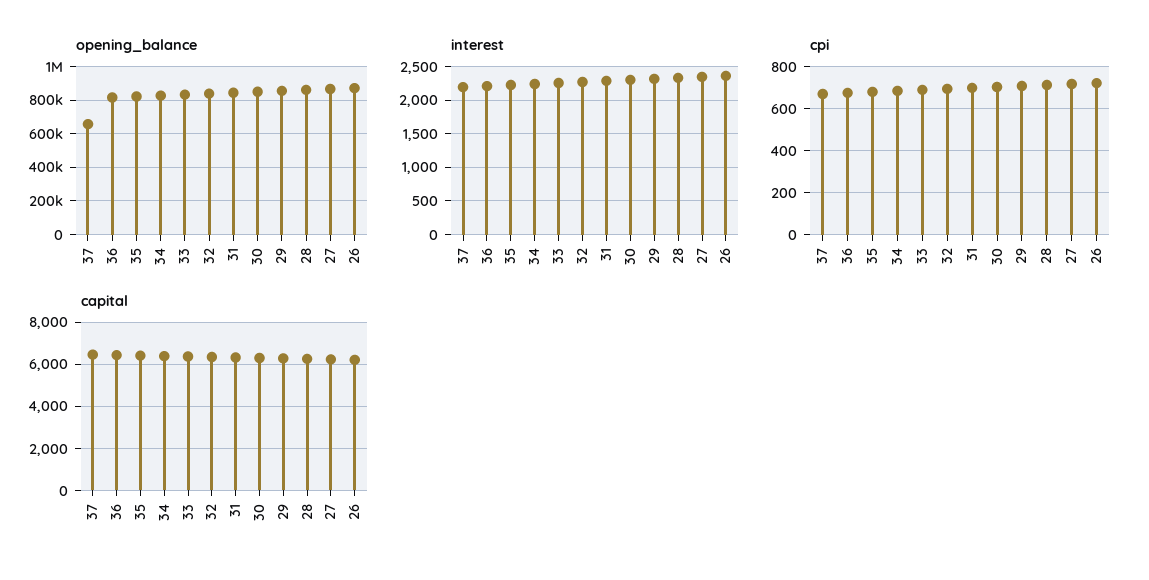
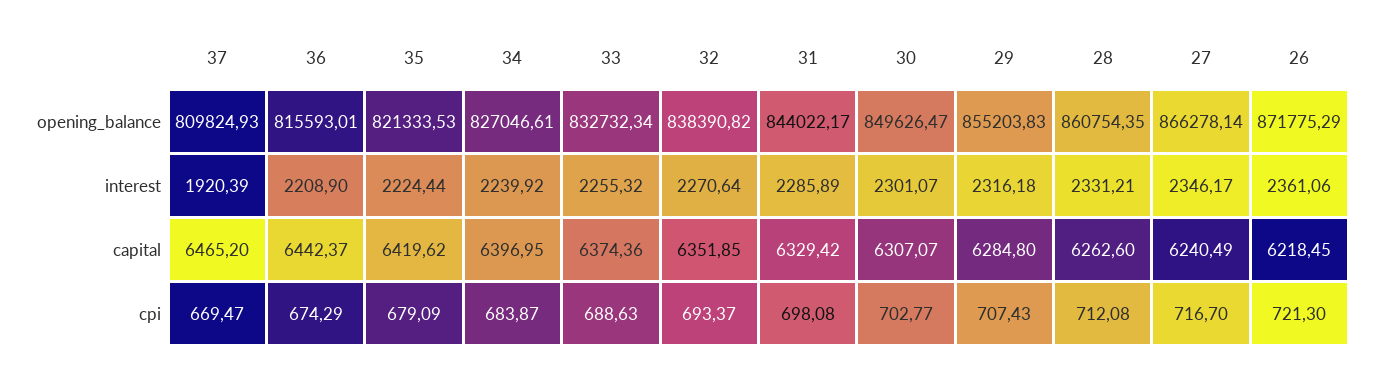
opening_balance, 37: 650000 -> 809824.93
interest, 37: 2200 -> 1920.39

